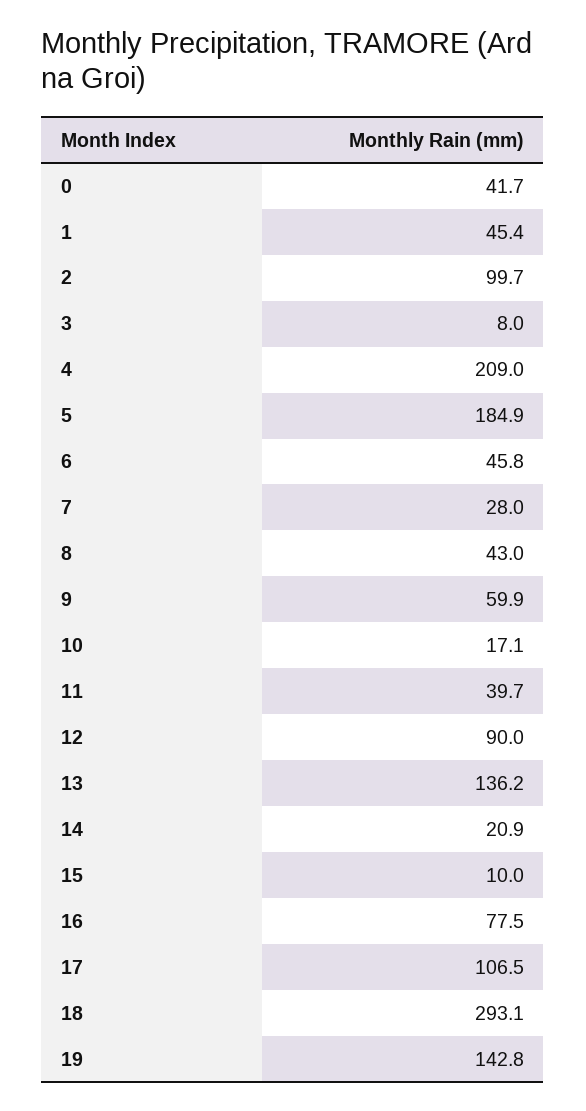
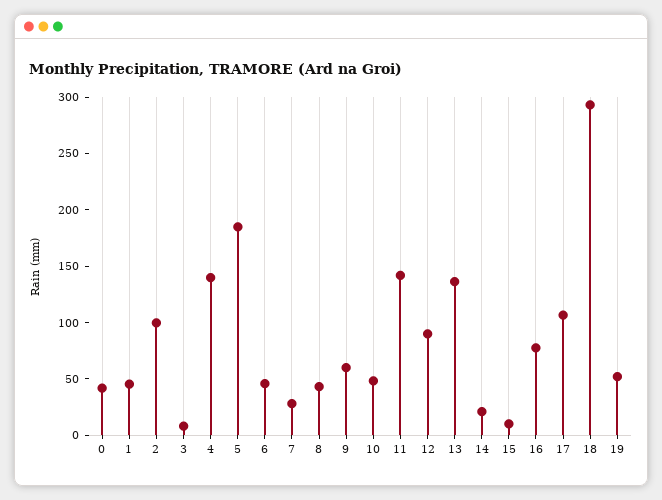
4: 209 -> 140
10: 17.1 -> 50
11: 39.7 -> 140
19: 142.8 -> 50

